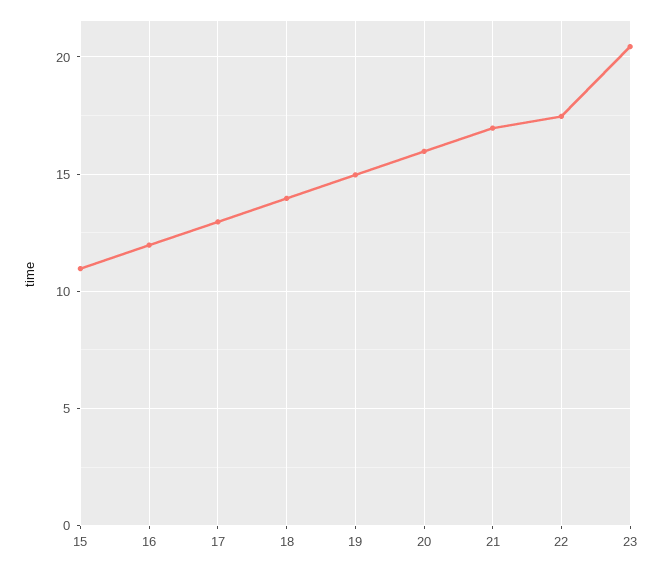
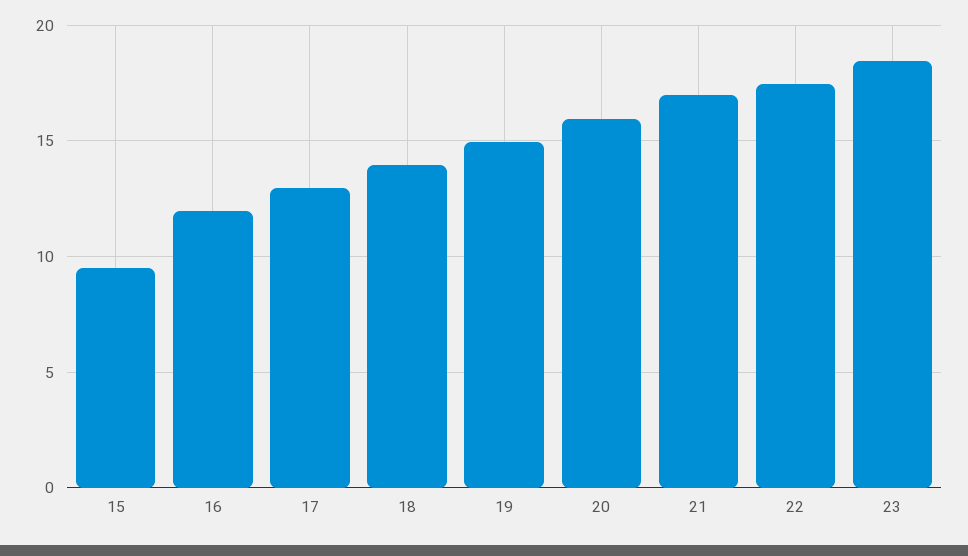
15: 11 -> 9.5
23: 20.5 -> 18.5

